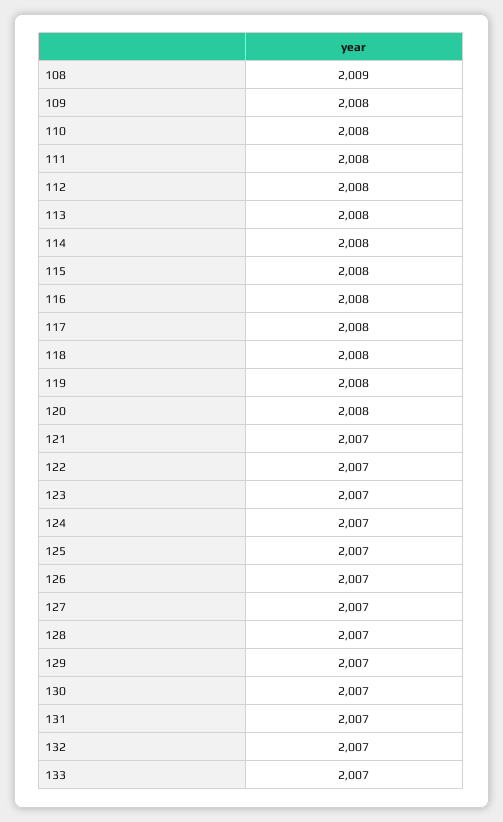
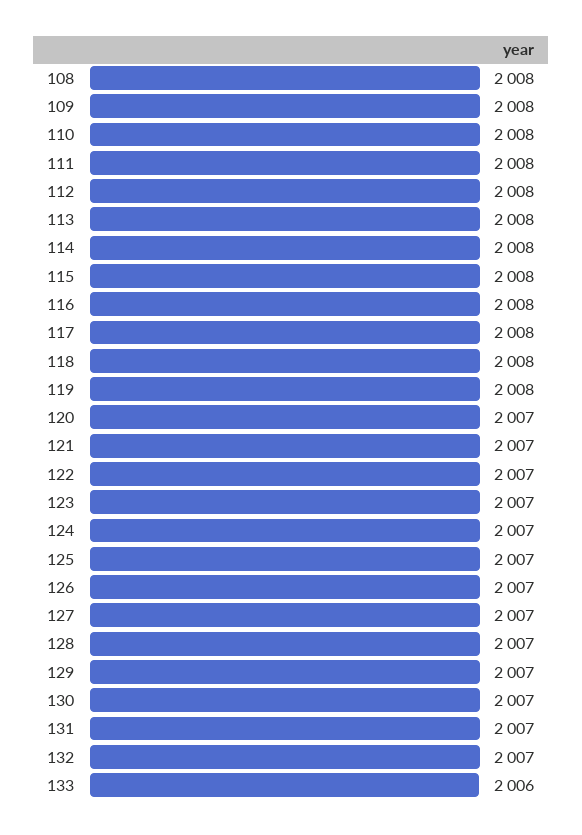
108: 2009 -> 2008
120: 2008 -> 2007
133: 2007 -> 2006

